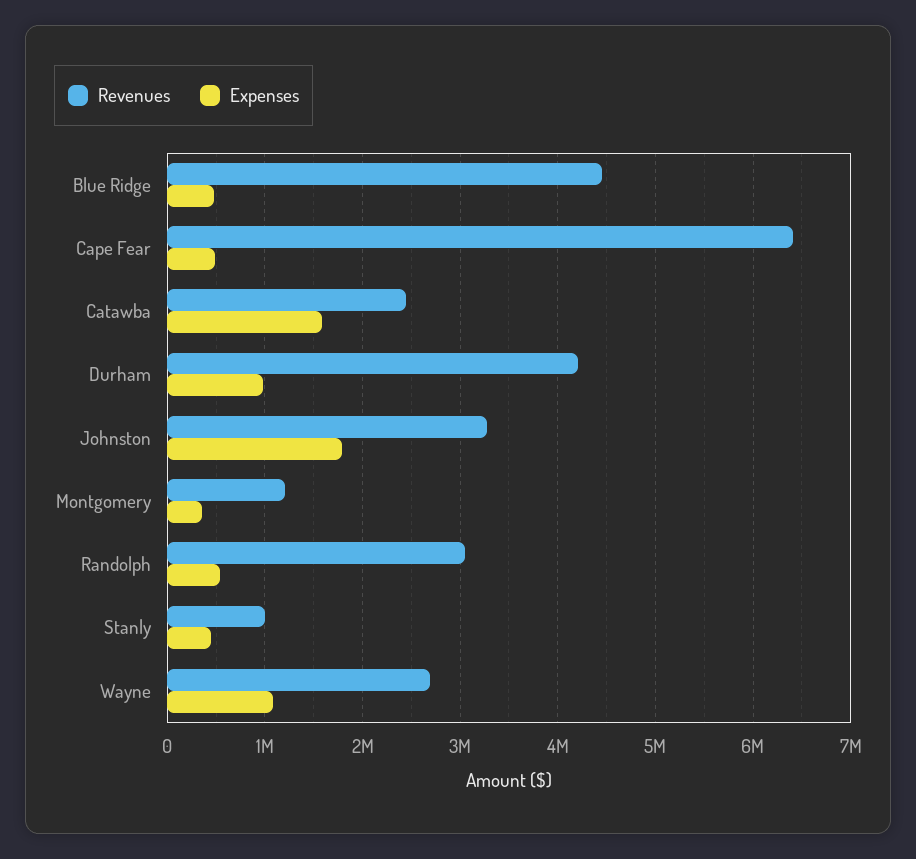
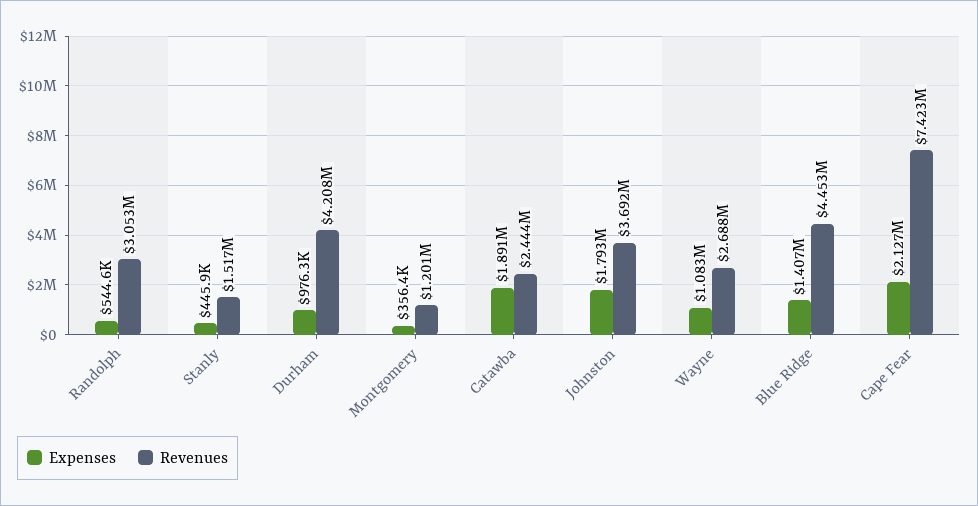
Expenses, Blue Ridge: 500000 -> 1407000
Revenues, Cape Fear: 6400000 -> 7423000
Expenses, Cape Fear: 500000 -> 2127000
Expenses, Catawba: 1600000 -> 1891000
Revenues, Johnston: 3300000 -> 3692000
Revenues, Stanly: 1000000 -> 1517000

